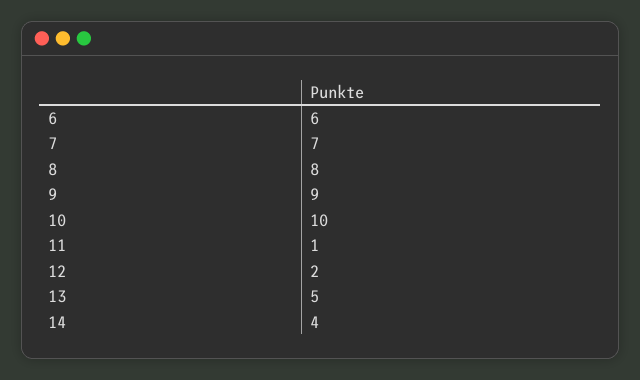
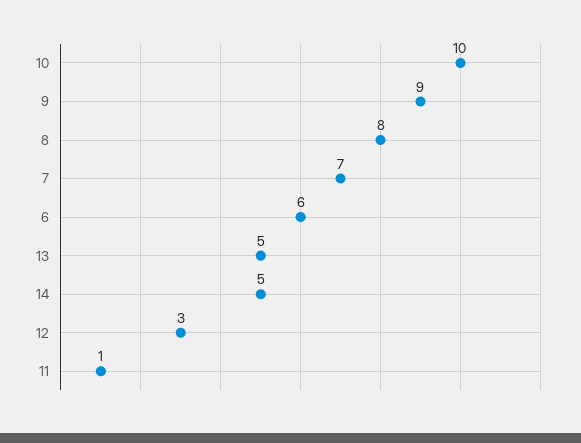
12: 2 -> 3
14: 4 -> 5

